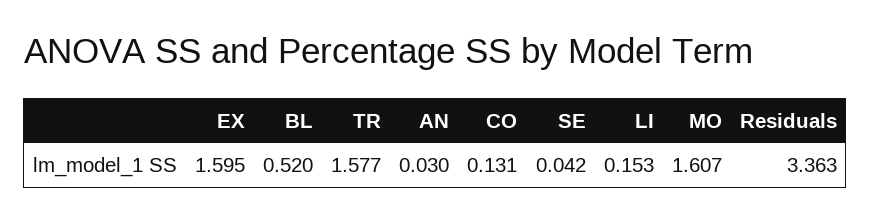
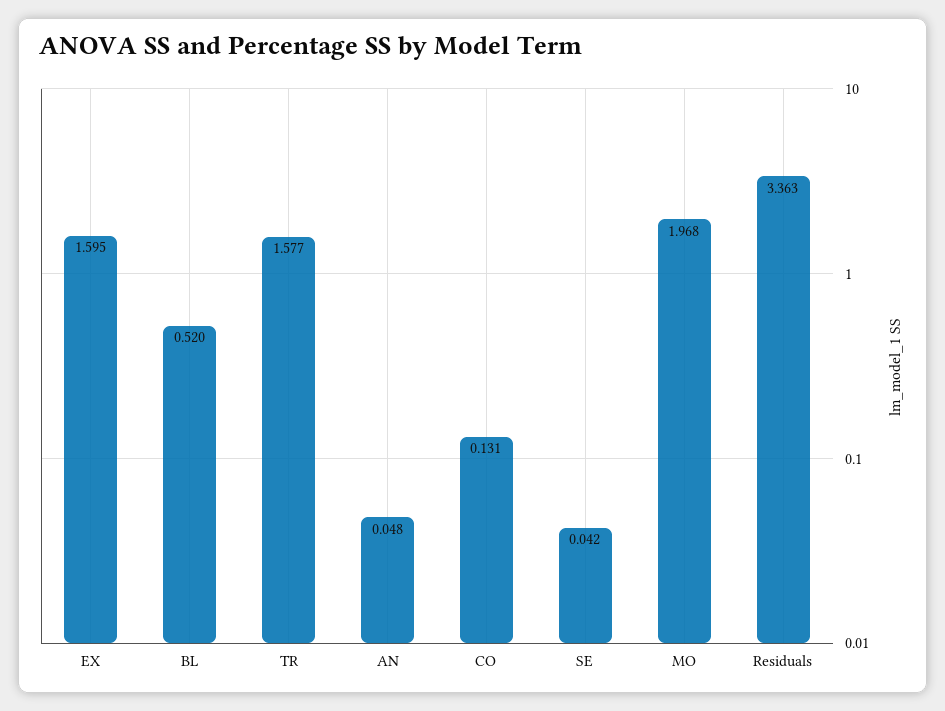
AN: 0.03 -> 0.048
LI: 0.153 -> none
MO: 1.607 -> 1.968

